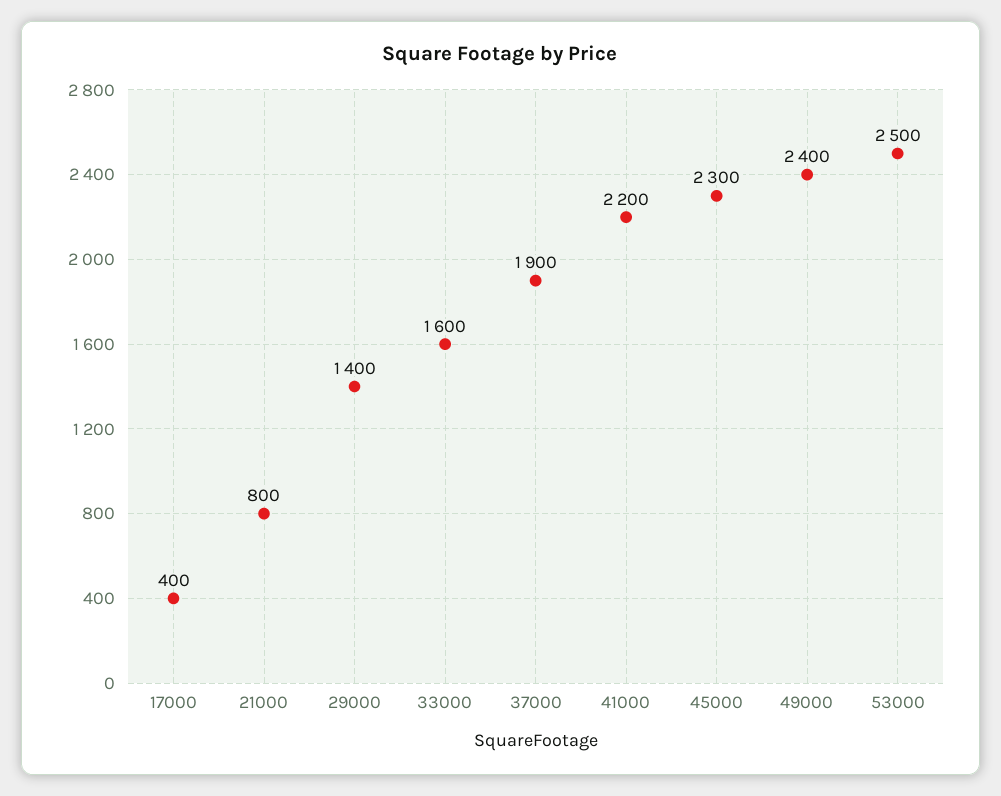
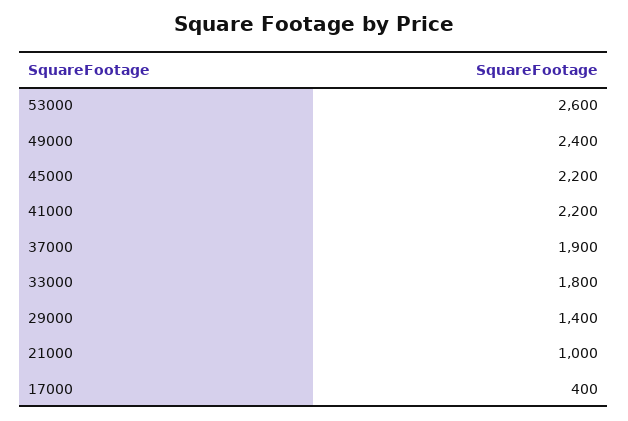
21000: 800 -> 1000
33000: 1600 -> 1800
45000: 2300 -> 2200
53000: 2500 -> 2600

